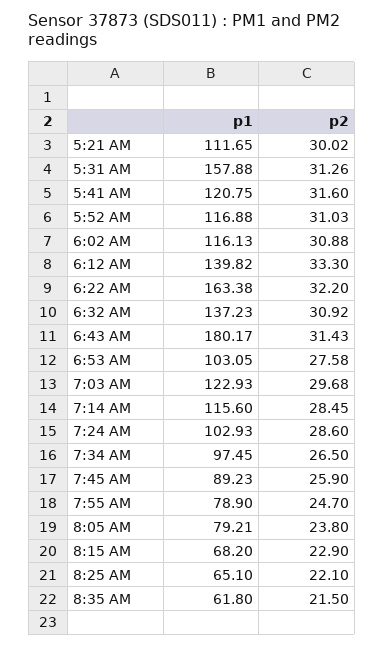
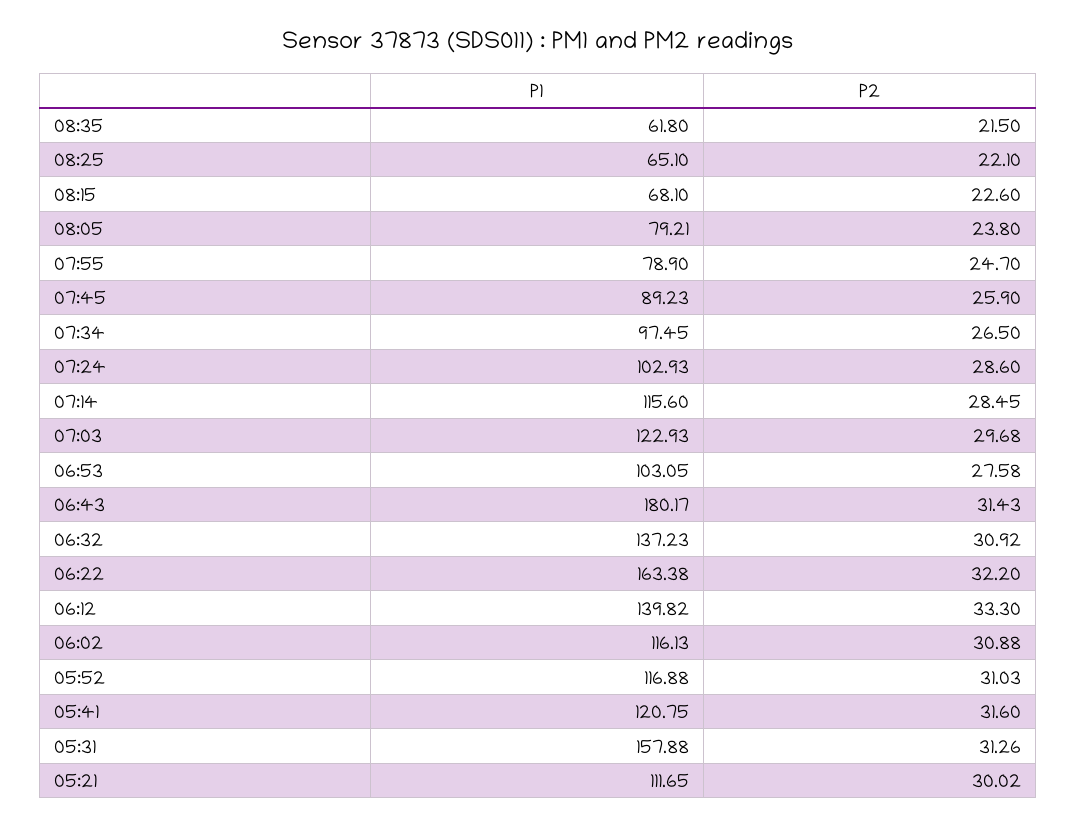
p1, 8:15 AM: 68.2 -> 68.1
p2, 8:15 AM: 22.9 -> 22.6

